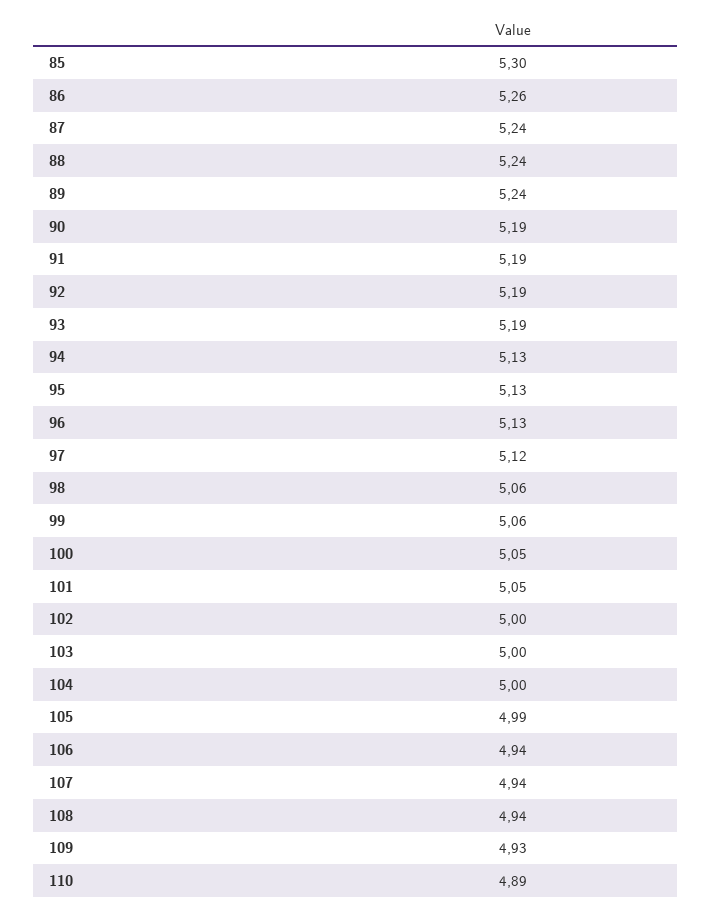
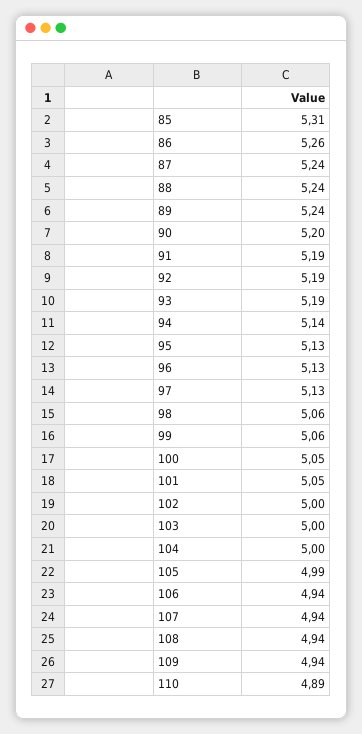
85: 5.3 -> 5.31
90: 5.19 -> 5.2
94: 5.13 -> 5.14
97: 5.12 -> 5.13
109: 4.93 -> 4.94

